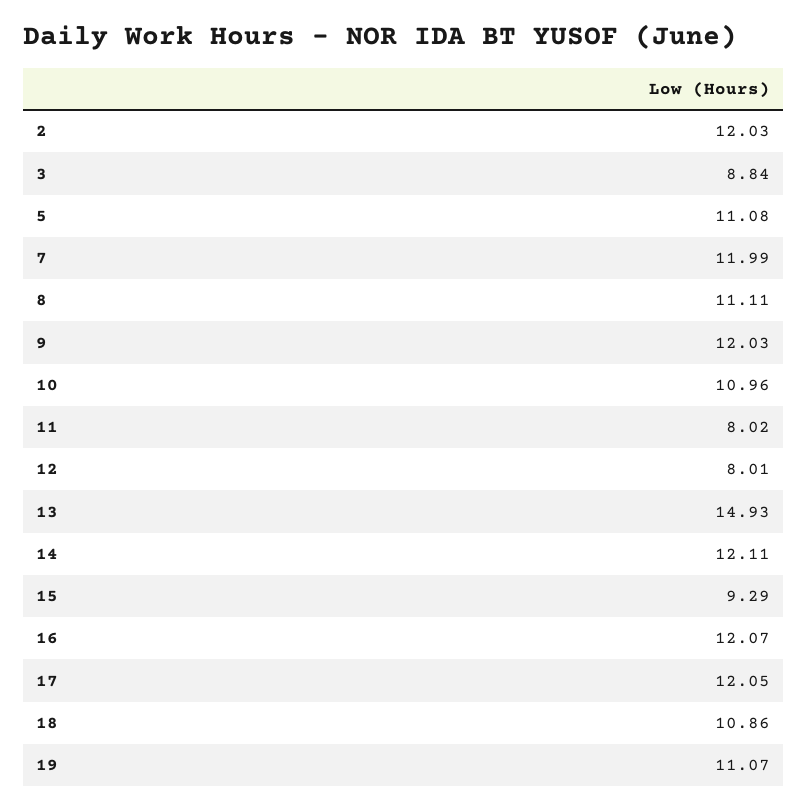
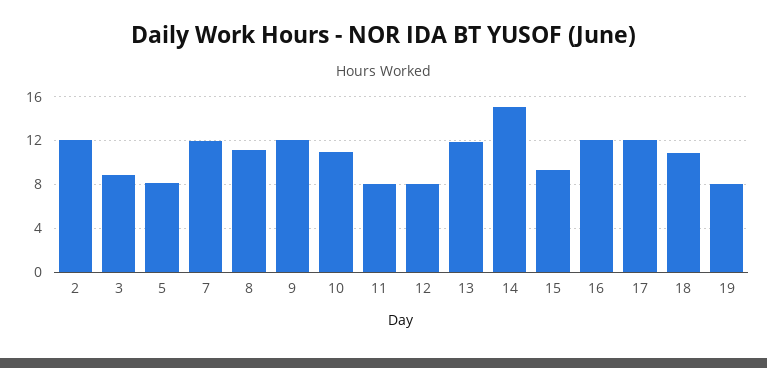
5: 11.08 -> 8
13: 14.93 -> 12
14: 12.11 -> 15
19: 11.07 -> 8

